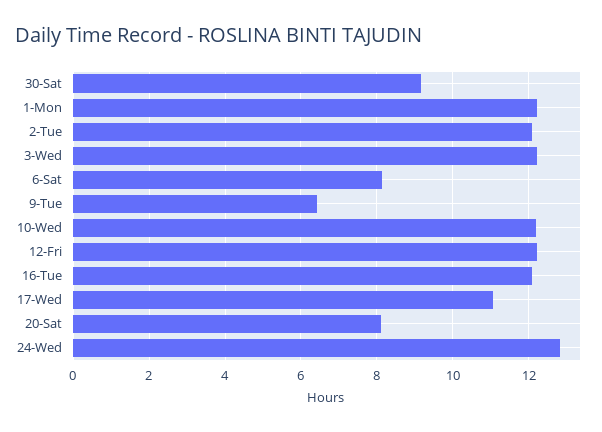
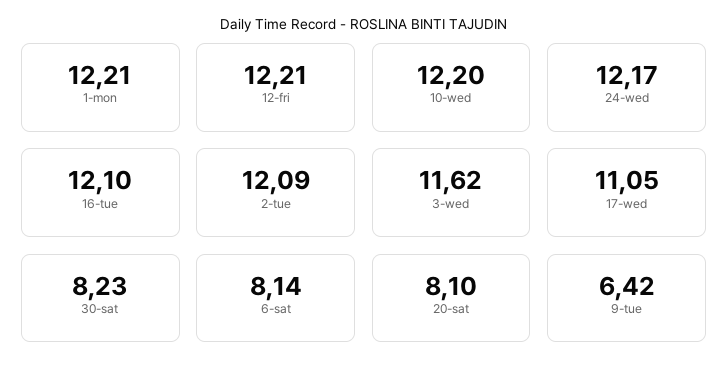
30-Sat: 9.2 -> 8.23
3-Wed: 12.2 -> 11.62
24-Wed: 12.8 -> 12.17

